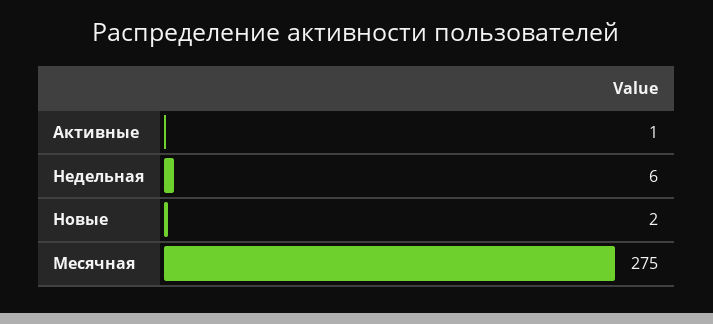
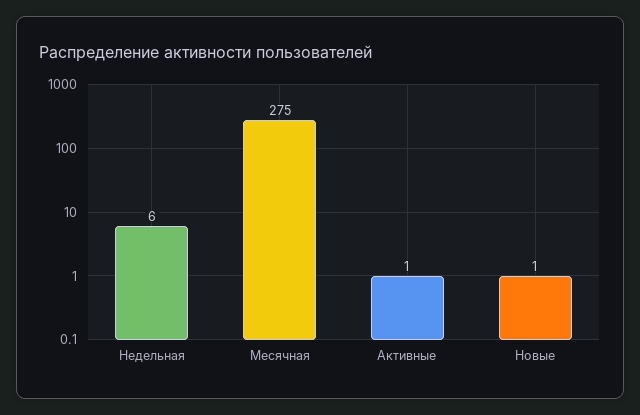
Новые: 2 -> 1

